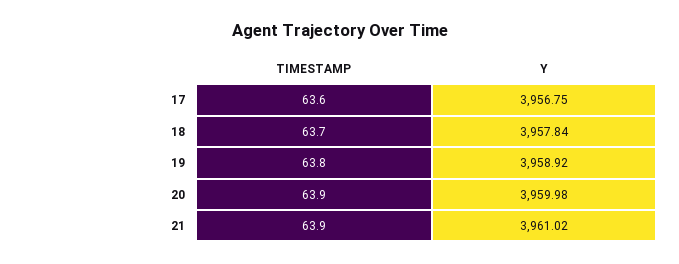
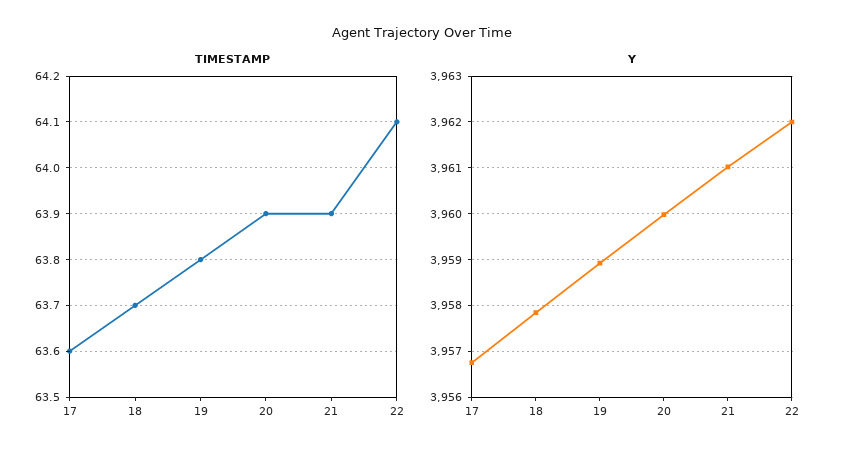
TIMESTAMP, 22: none -> 64.1
Y, 22: none -> 3962

